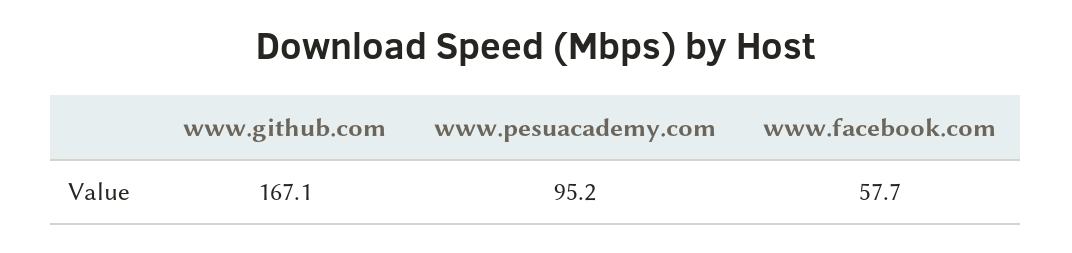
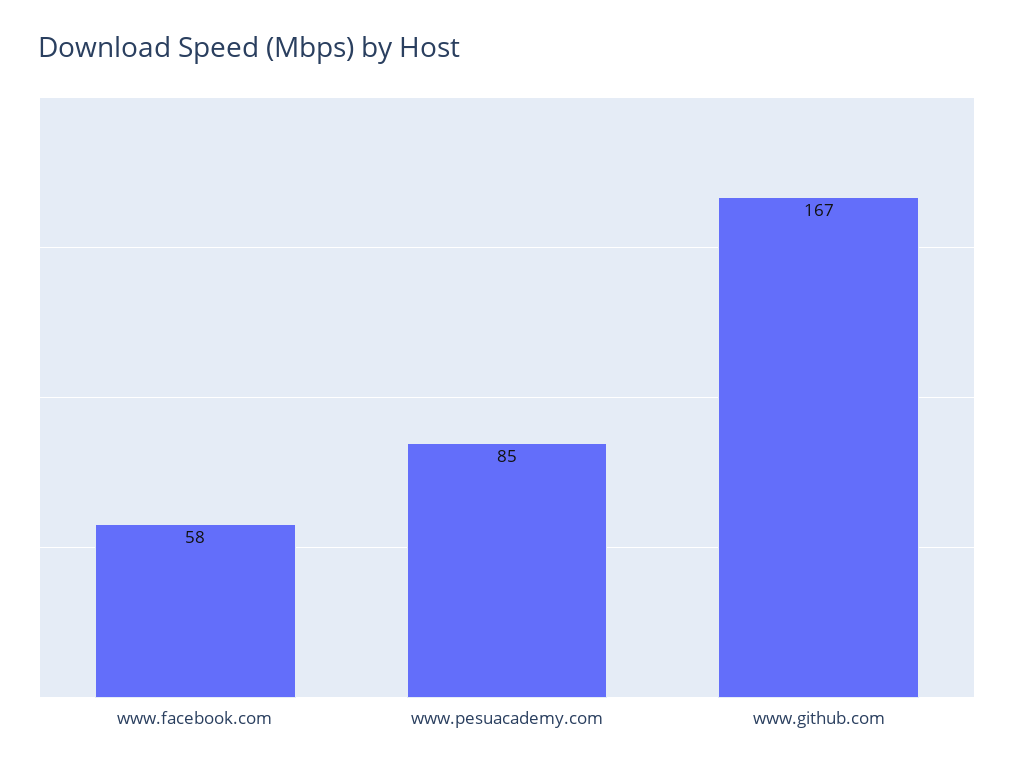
www.pesuacademy.com: 95.2 -> 85

